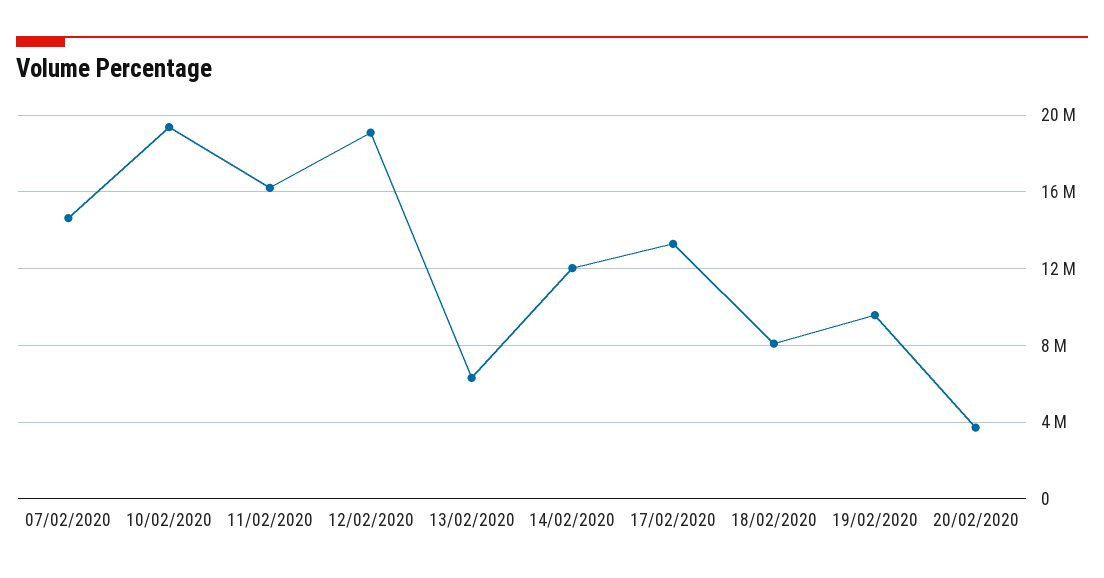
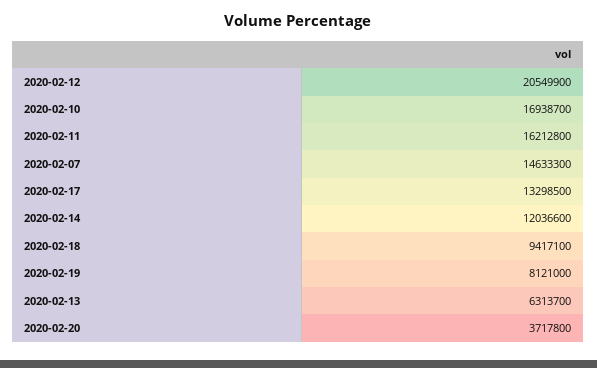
10/02/2020: 19500000 -> 16938700
12/02/2020: 19000000 -> 20549900
18/02/2020: 8000000 -> 9417100
19/02/2020: 9500000 -> 8121000

